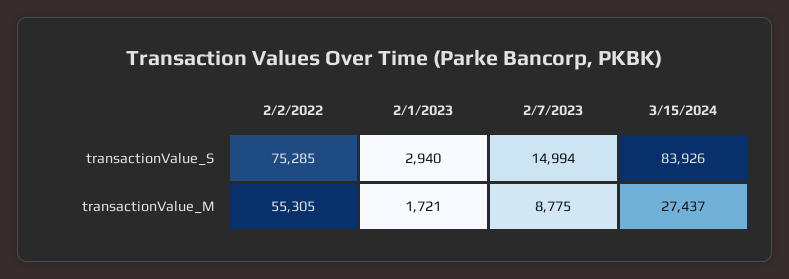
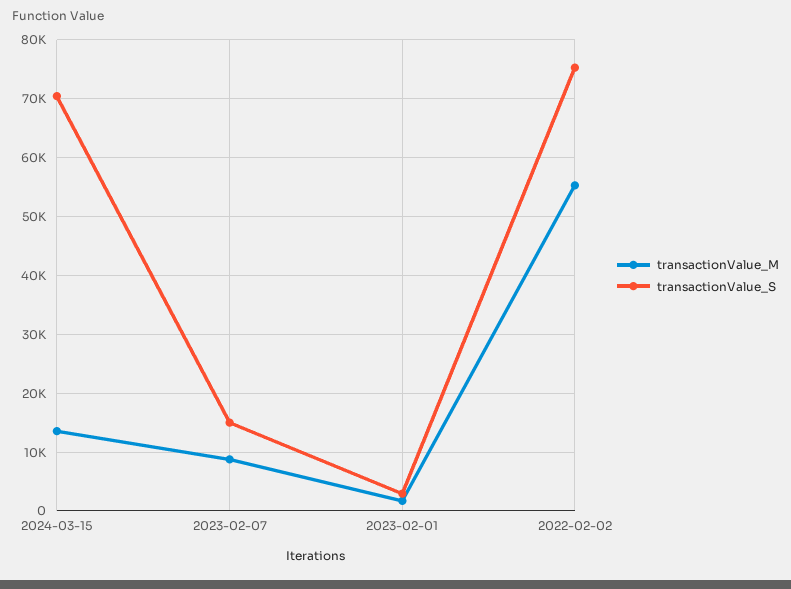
transactionValue_S, 3/15/2024: 83926 -> 70000
transactionValue_M, 3/15/2024: 27437 -> 14000

